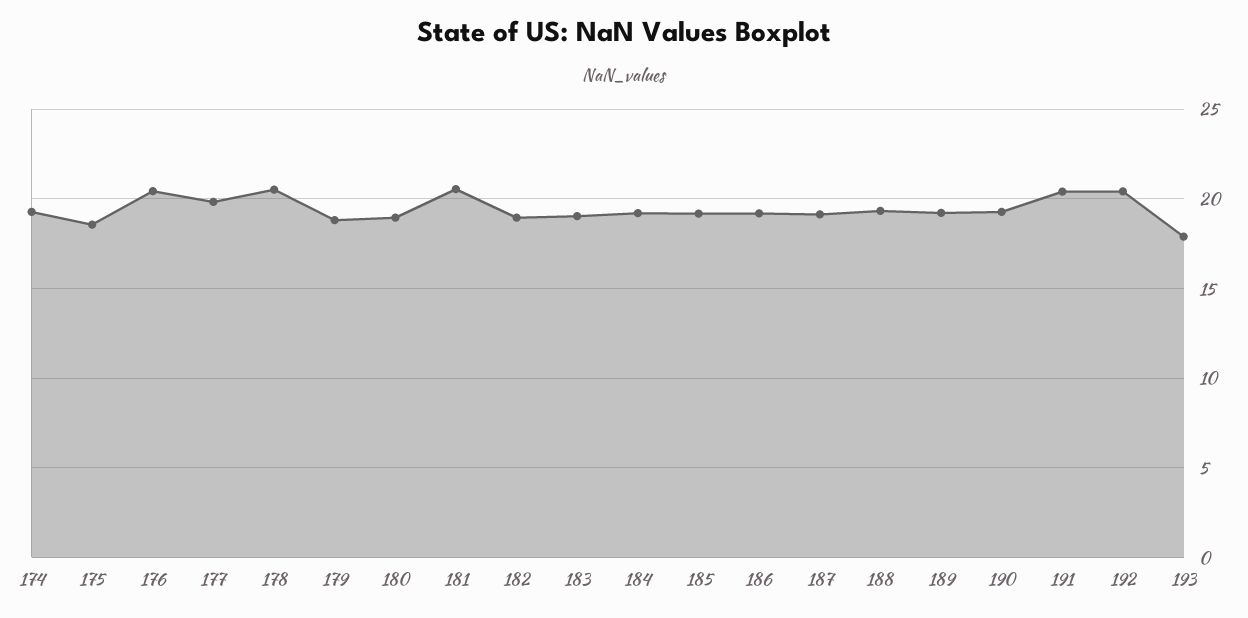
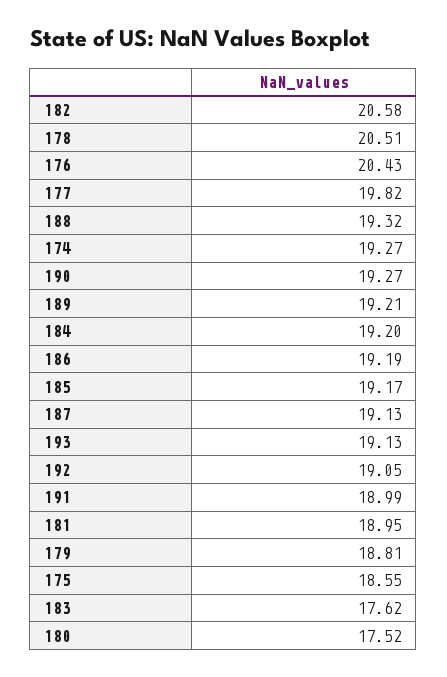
180: 19 -> 17.52
181: 20.5 -> 18.95
182: 19 -> 20.58
183: 19 -> 17.62
191: 20.5 -> 18.99
192: 20.5 -> 19.05
193: 18 -> 19.13

